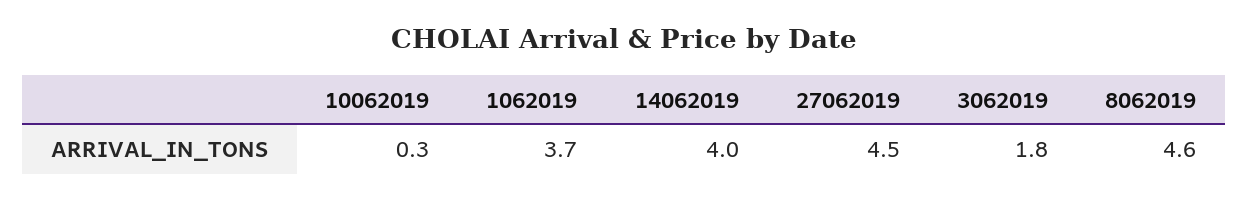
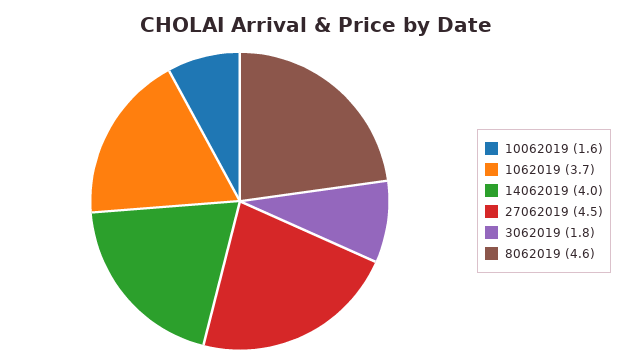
10062019: 0.3 -> 1.6

